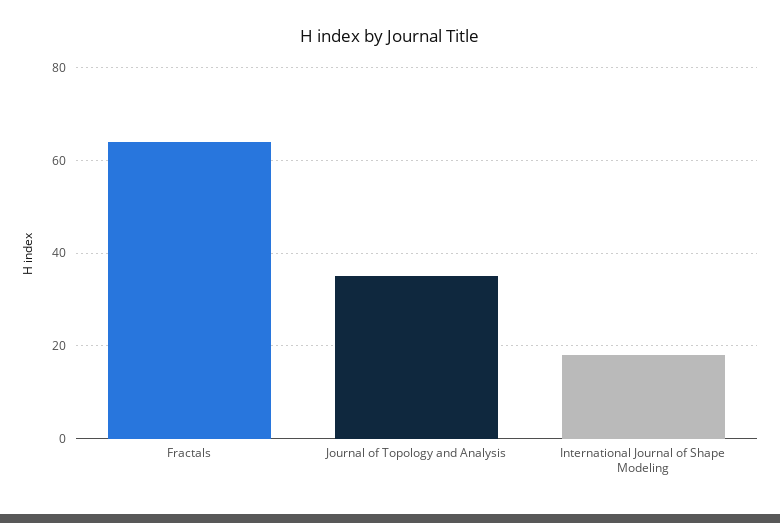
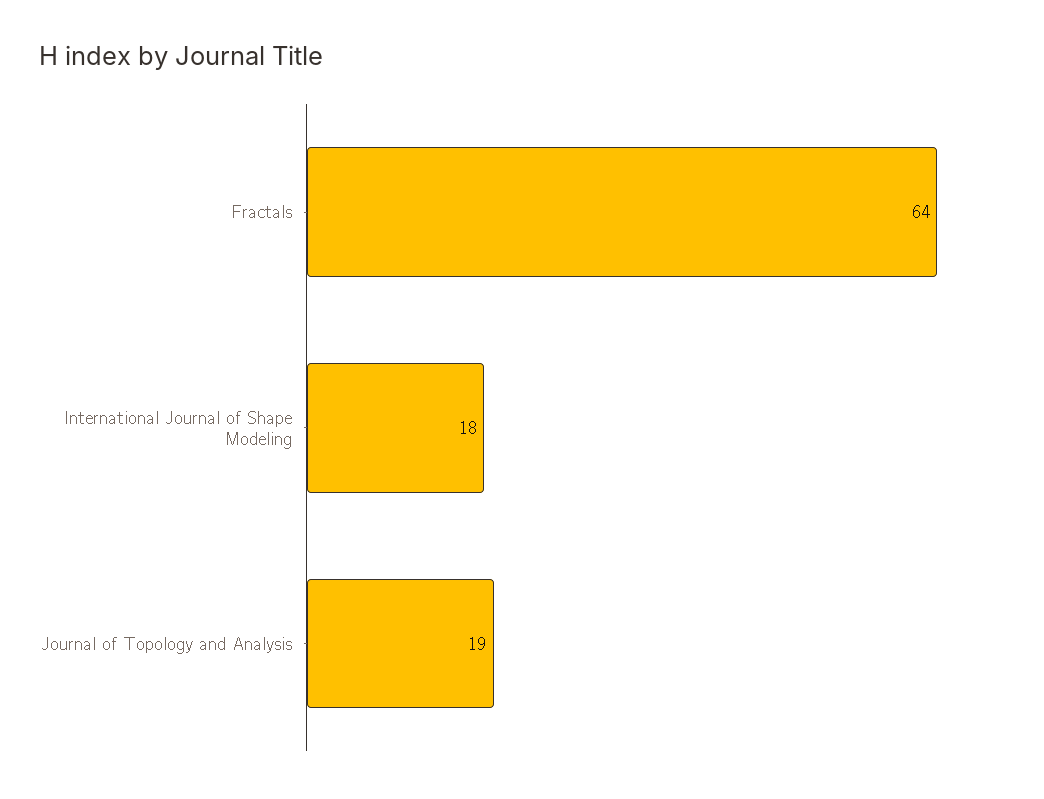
Journal of Topology and Analysis: 35 -> 19

